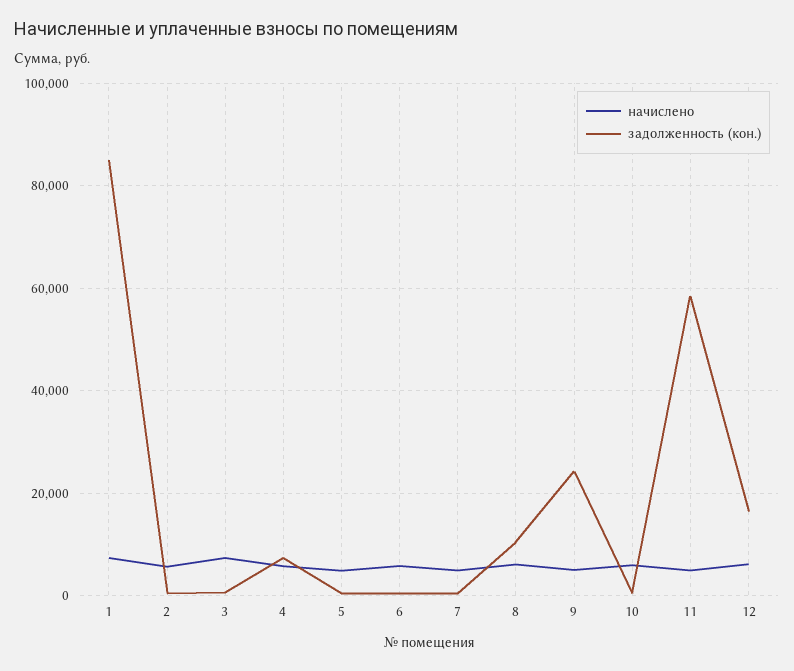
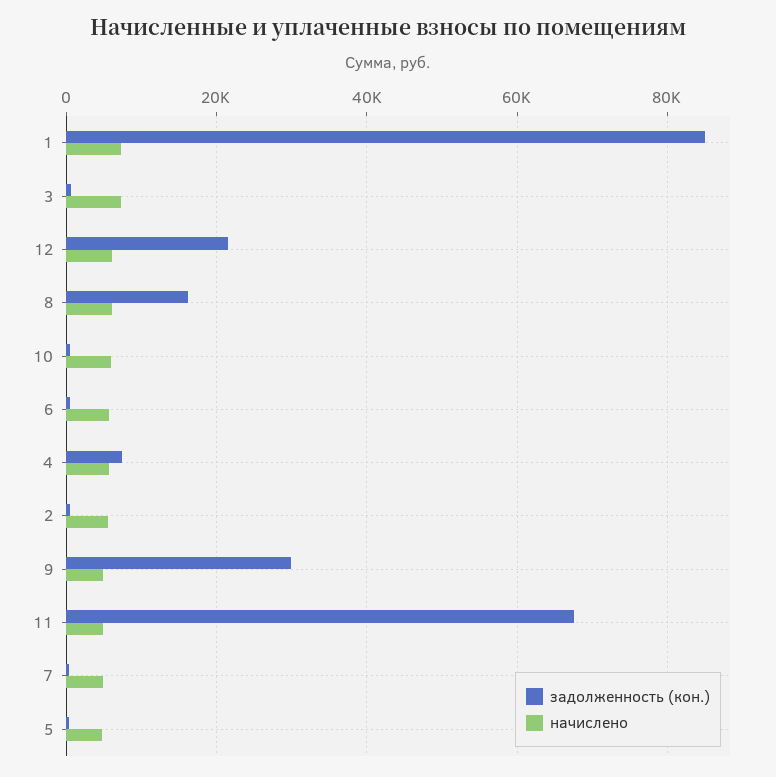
задолженность (кон.), 8: 10000 -> 16000
задолженность (кон.), 9: 24000 -> 30000
задолженность (кон.), 11: 58000 -> 68000
задолженность (кон.), 12: 16000 -> 22000

